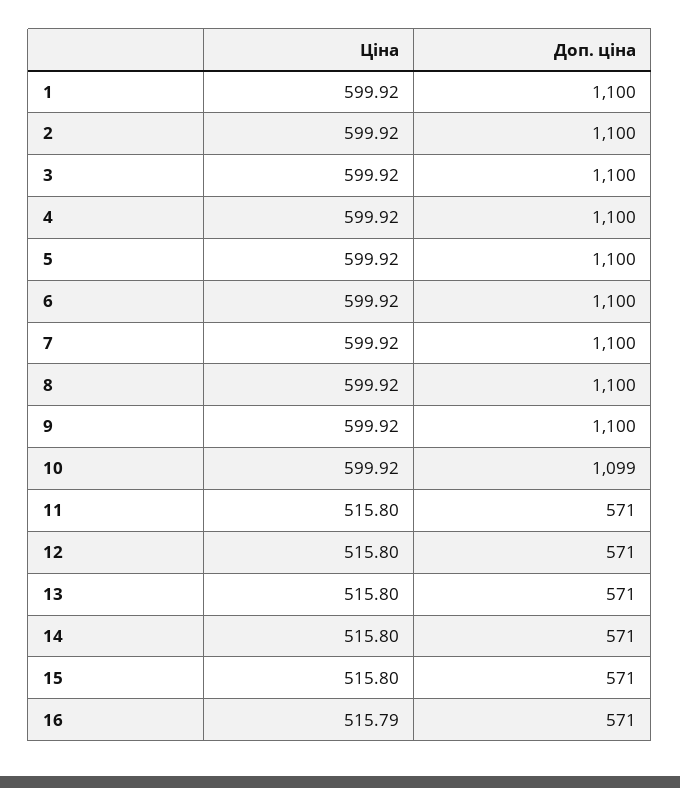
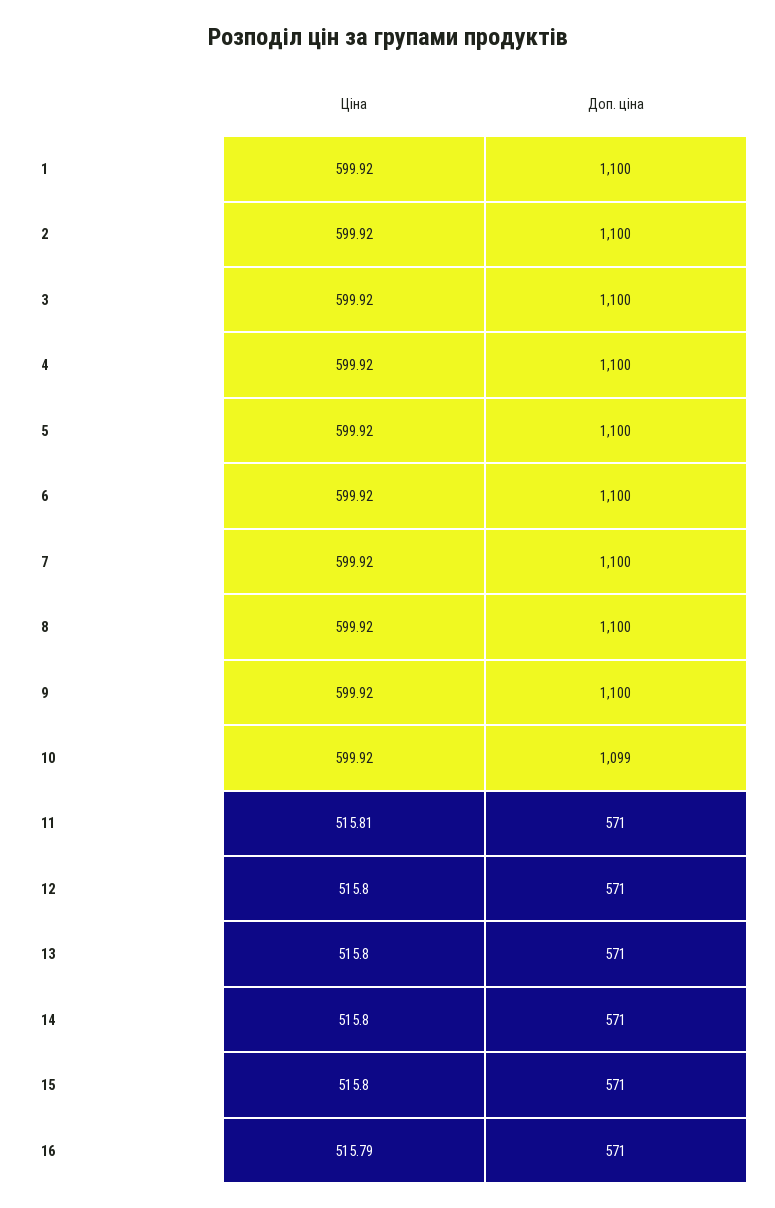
Ціна, 11: 515.8 -> 515.81

